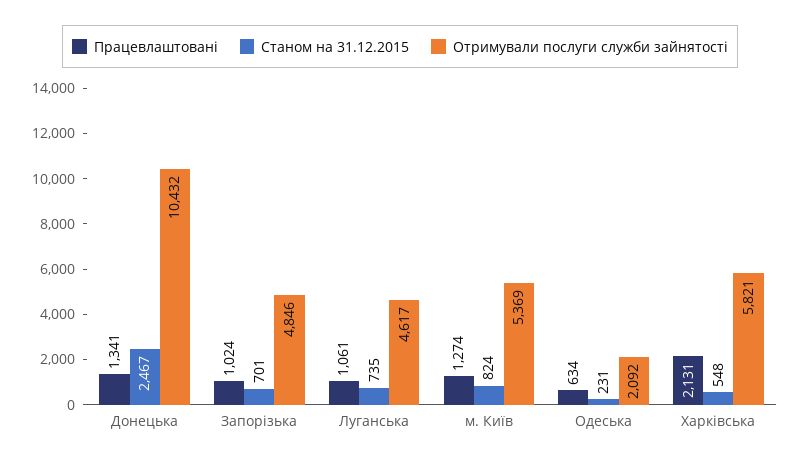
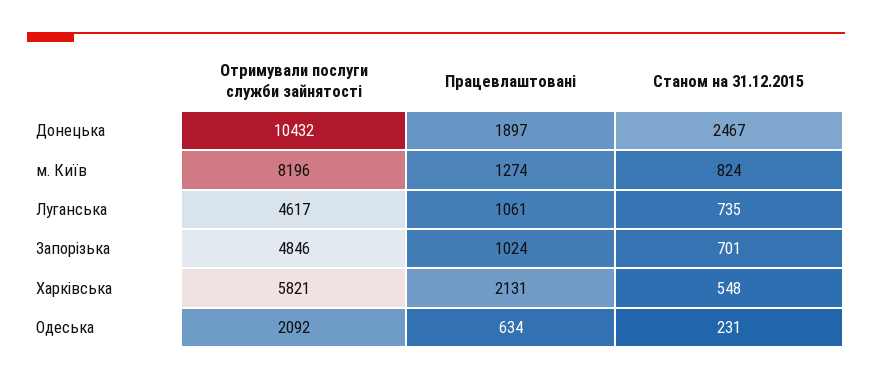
Працевлаштовані, Донецька: 1341 -> 1897
Отримували послуги служби зайнятості, м. Київ: 5369 -> 8196

